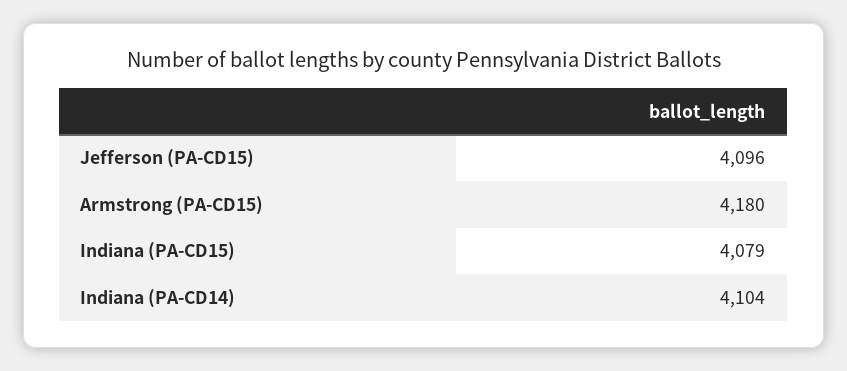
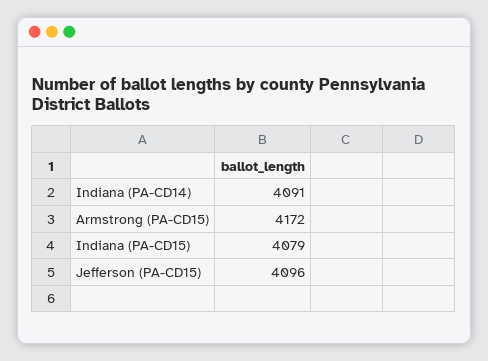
Armstrong (PA-CD15): 4180 -> 4172
Indiana (PA-CD14): 4104 -> 4091

